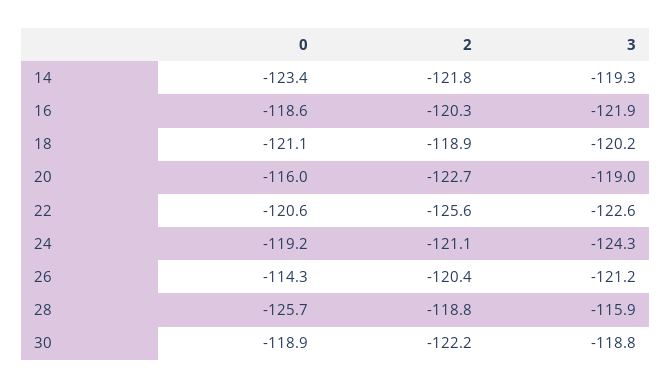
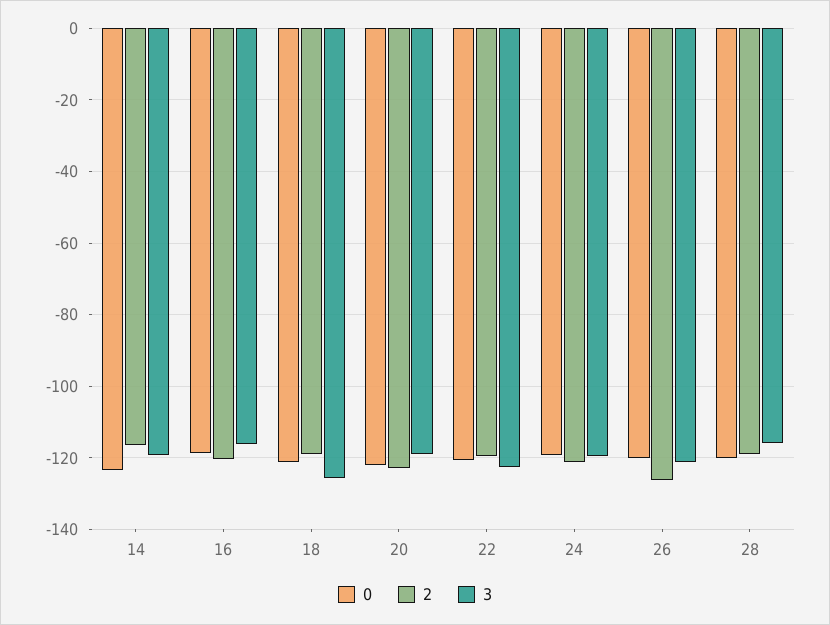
2, 14: -121.8 -> -116
3, 16: -121.9 -> -116
3, 18: -120.2 -> -126
0, 20: -116 -> -122
2, 22: -125.6 -> -120
3, 24: -124.3 -> -120
0, 26: -114.3 -> -120
2, 26: -120.4 -> -126
0, 28: -125.7 -> -120
0, 30: -118.9 -> none
2, 30: -122.2 -> none
3, 30: -118.8 -> none

